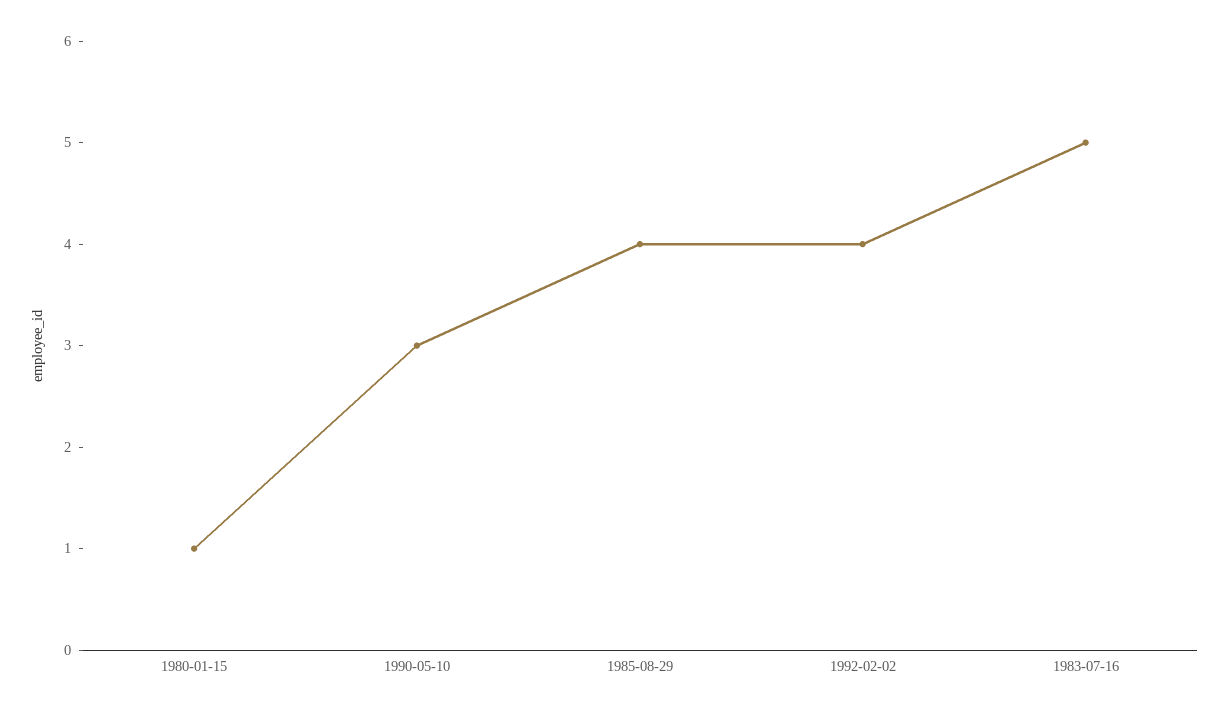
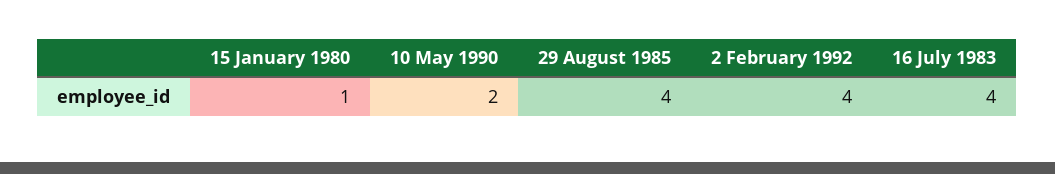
1990-05-10: 3 -> 2
1983-07-16: 5 -> 4

